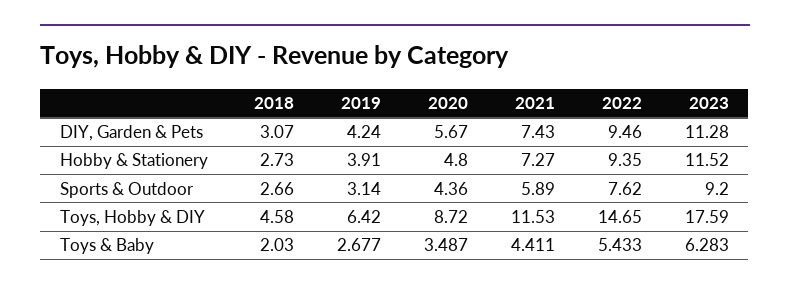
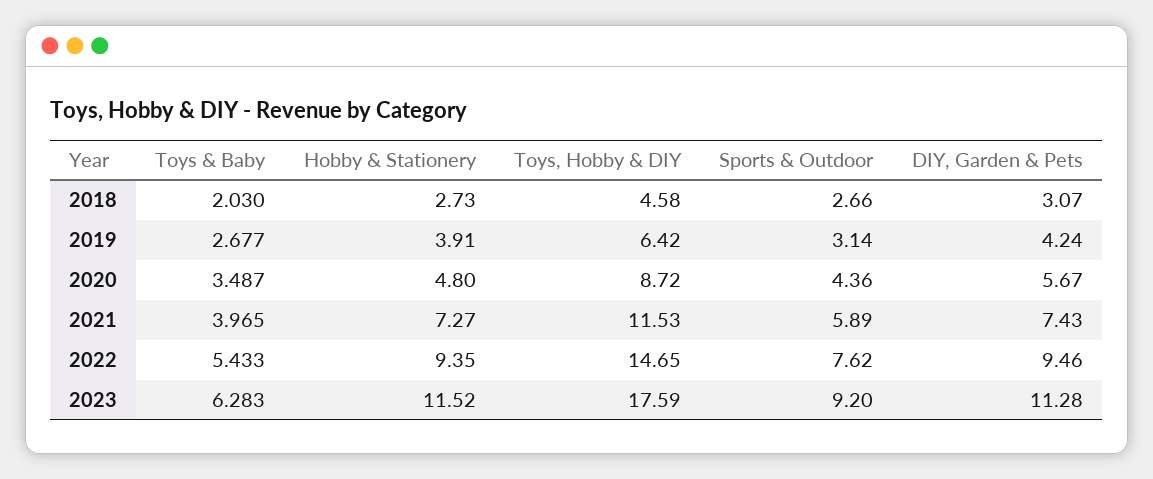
2021, Toys & Baby: 4.411 -> 3.965

